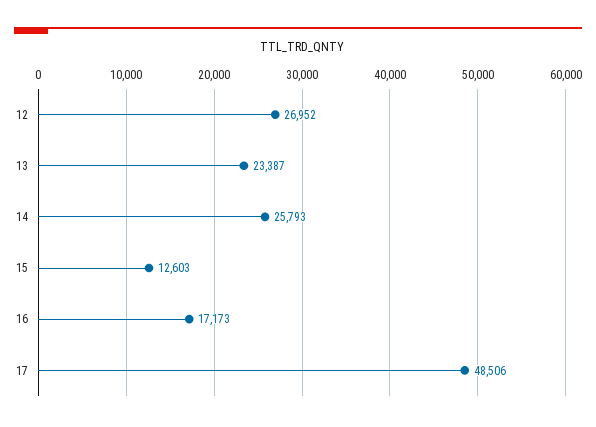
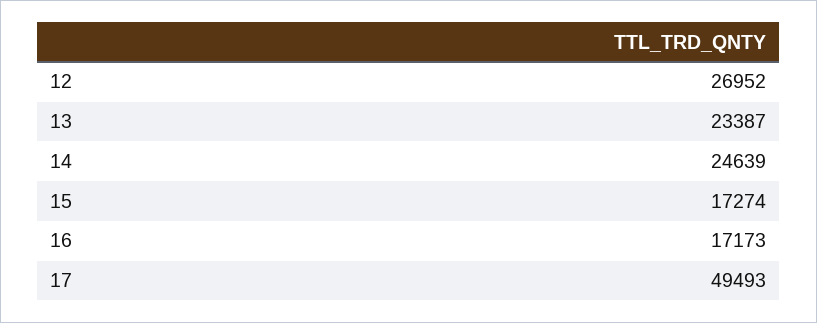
14: 25793 -> 24639
15: 12603 -> 17274
17: 48506 -> 49493

